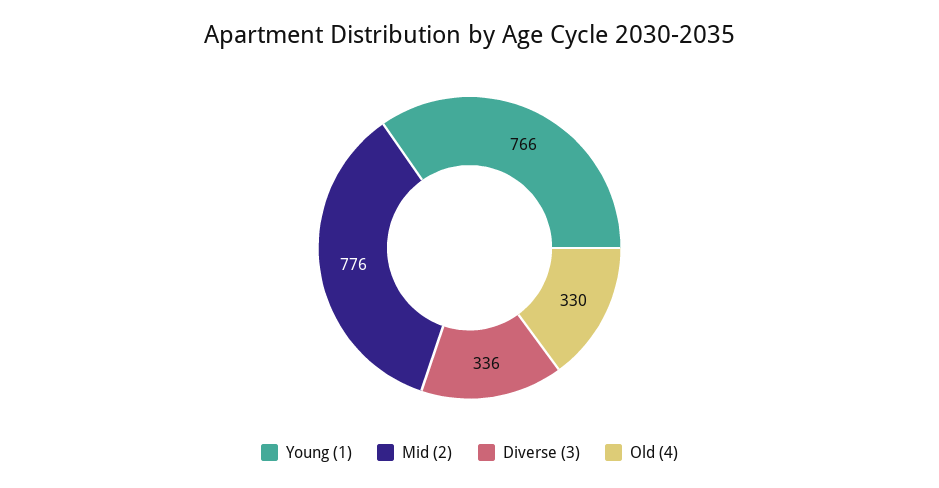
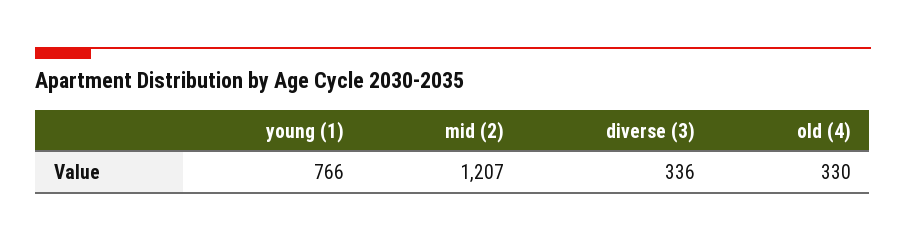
Mid (2): 776 -> 1207

